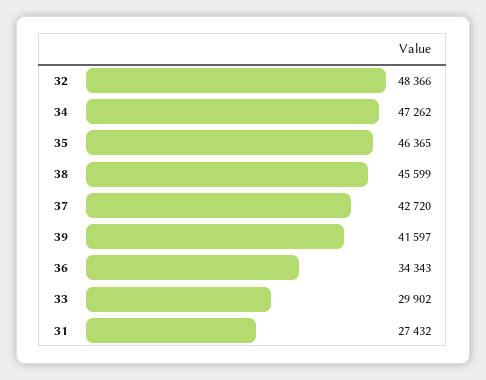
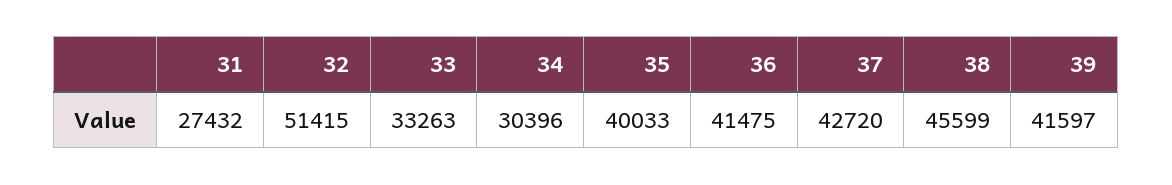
32: 48366 -> 51415
34: 47262 -> 30396
35: 46365 -> 40033
36: 34343 -> 41475
33: 29902 -> 33263

